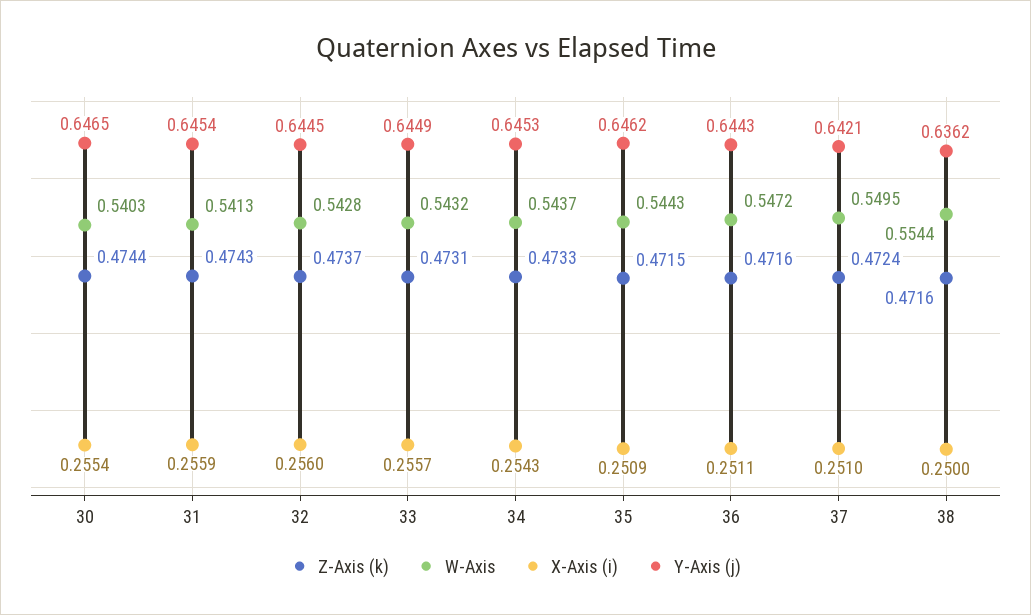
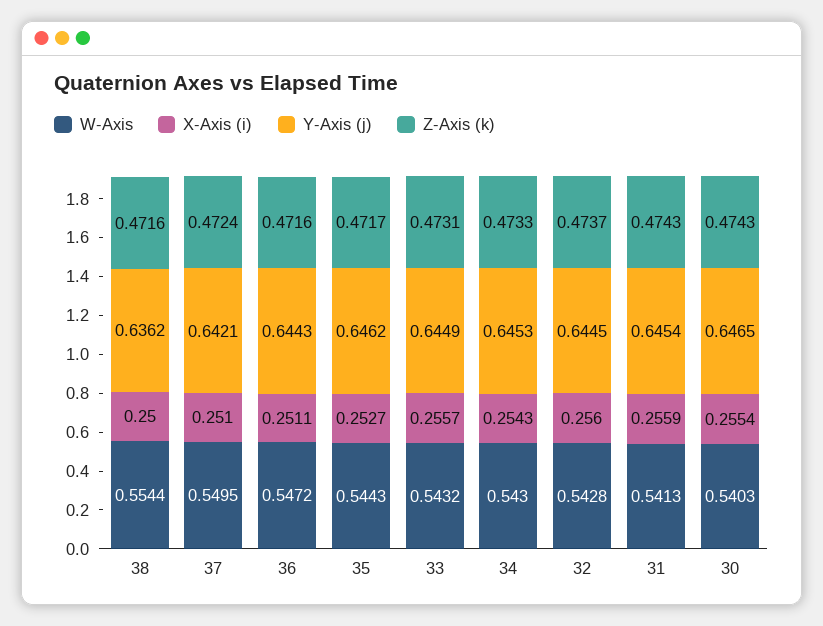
Z-Axis (k), 30: 0.4744 -> 0.4743
W-Axis, 34: 0.5437 -> 0.543
Z-Axis (k), 35: 0.4715 -> 0.4717
X-Axis (i), 35: 0.2509 -> 0.2527

